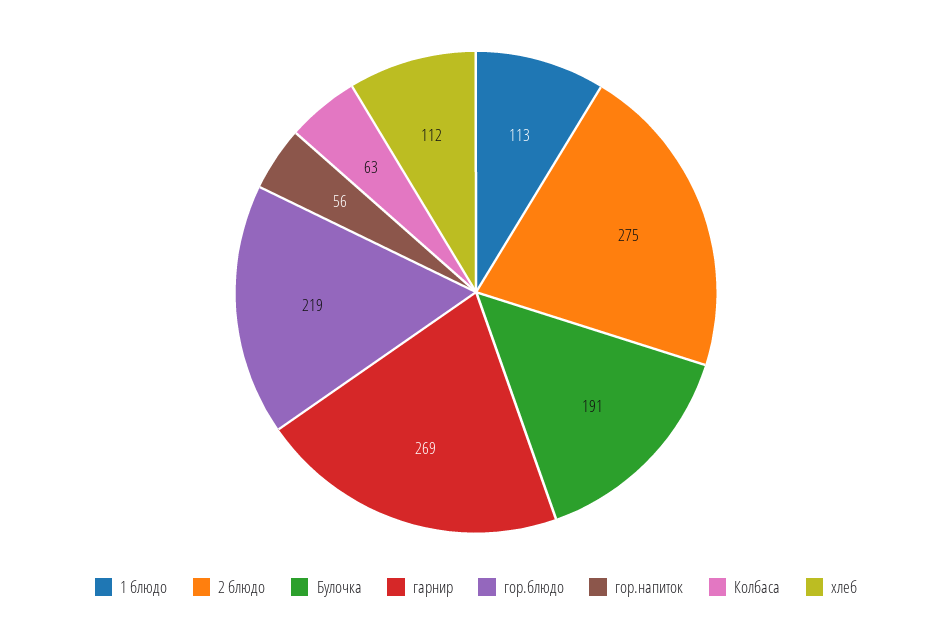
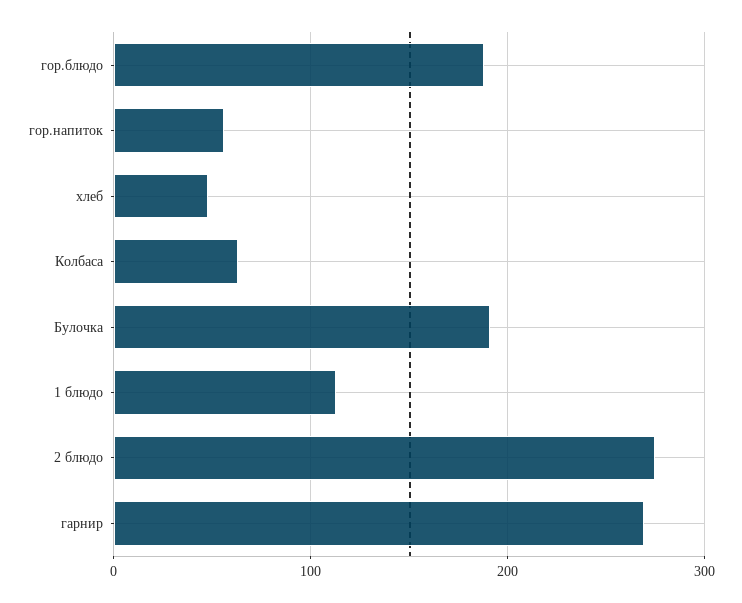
гор.блюдо: 219 -> 190
хлеб: 112 -> 50

